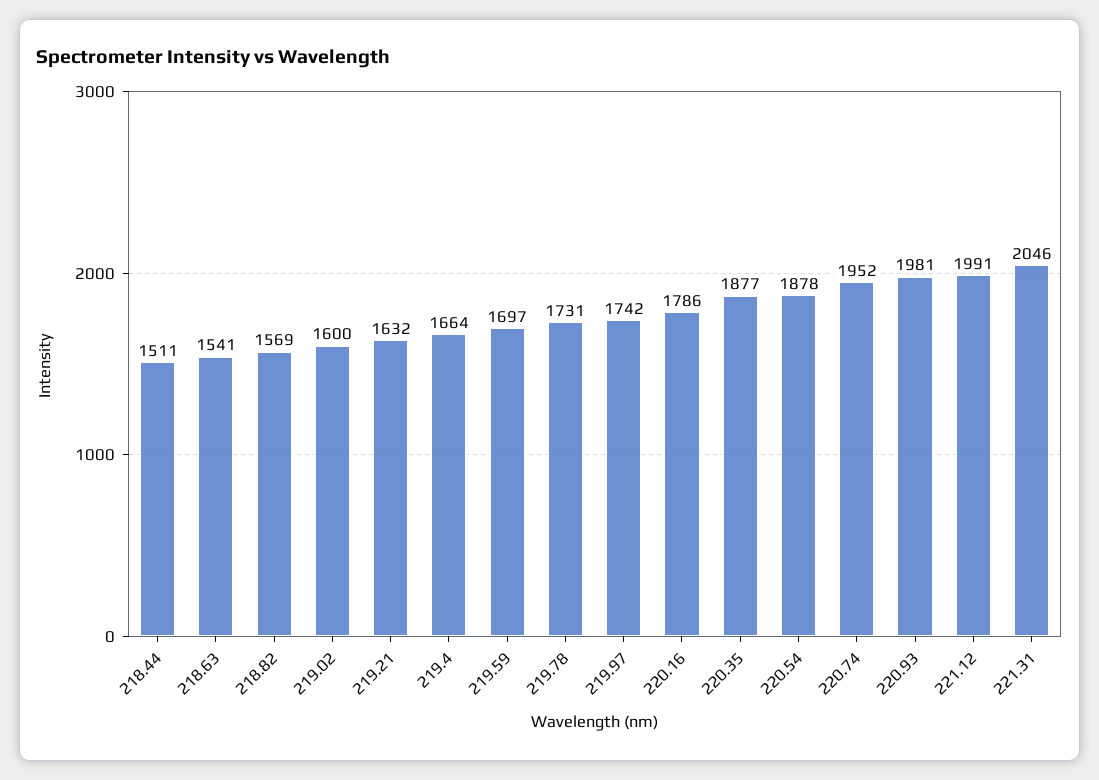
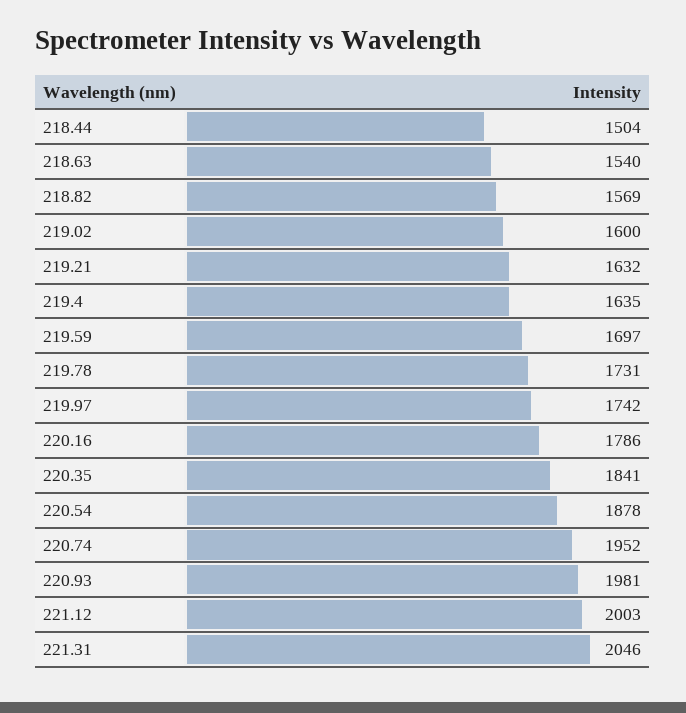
218.44: 1511 -> 1504
218.63: 1541 -> 1540
219.4: 1664 -> 1635
220.35: 1877 -> 1841
221.12: 1991 -> 2003

